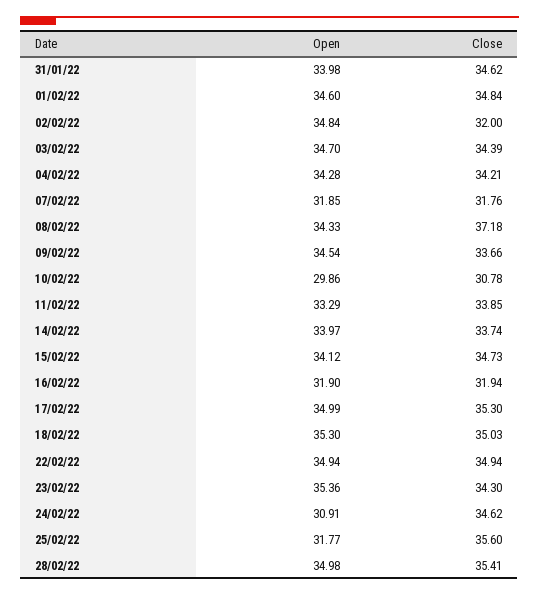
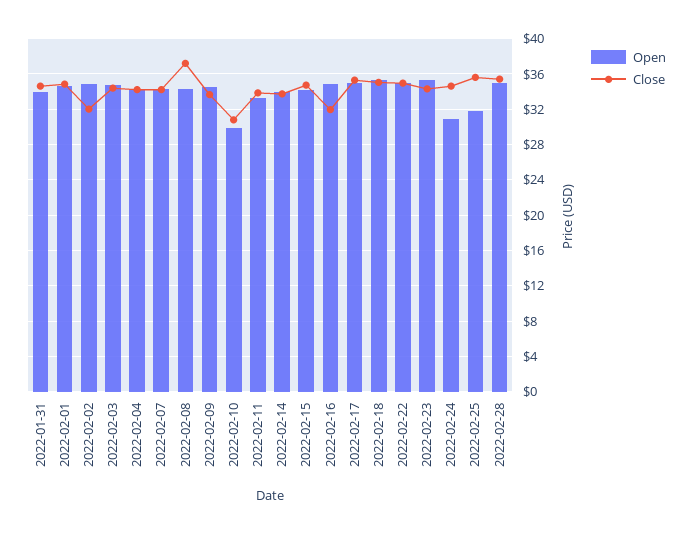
Open, 07/02/22: 31.85 -> 34
Close, 07/02/22: 31.76 -> 34
Open, 16/02/22: 31.9 -> 35

